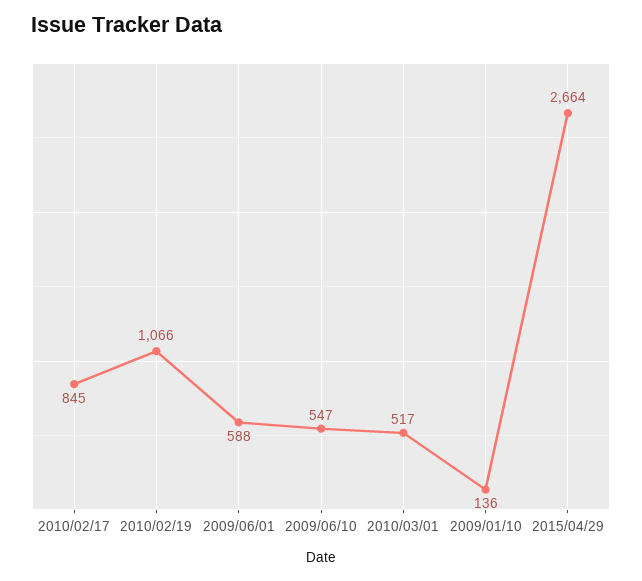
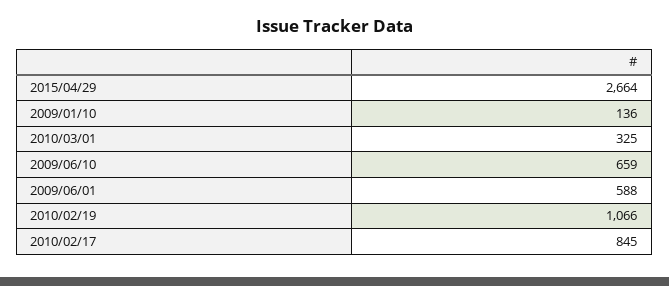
2009/06/10: 547 -> 659
2010/03/01: 517 -> 325

